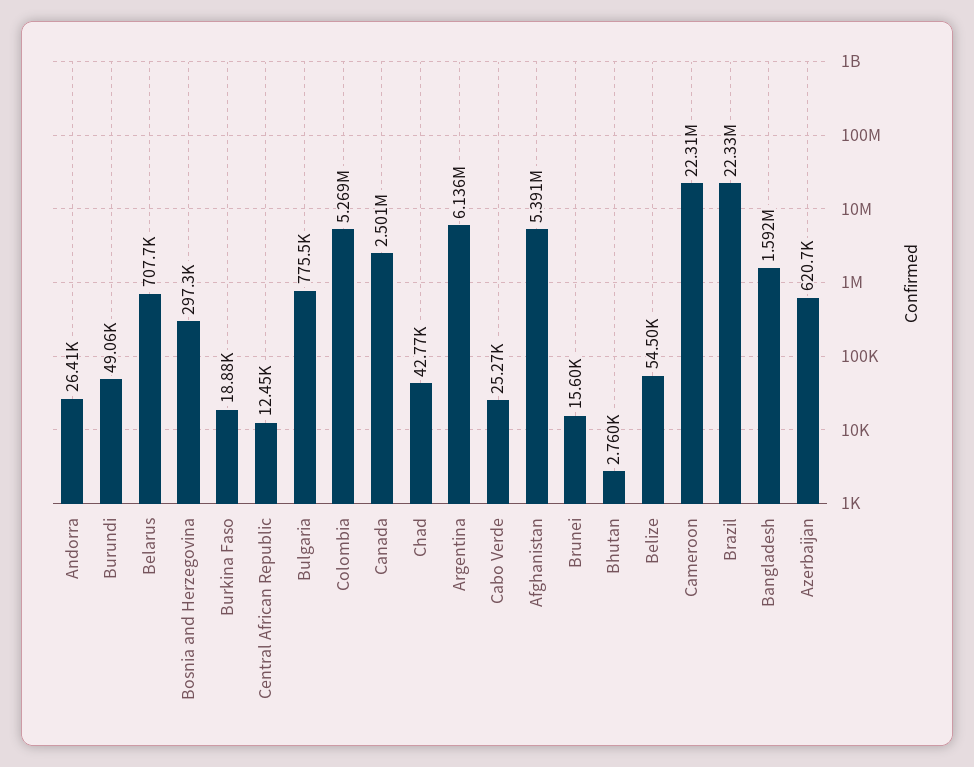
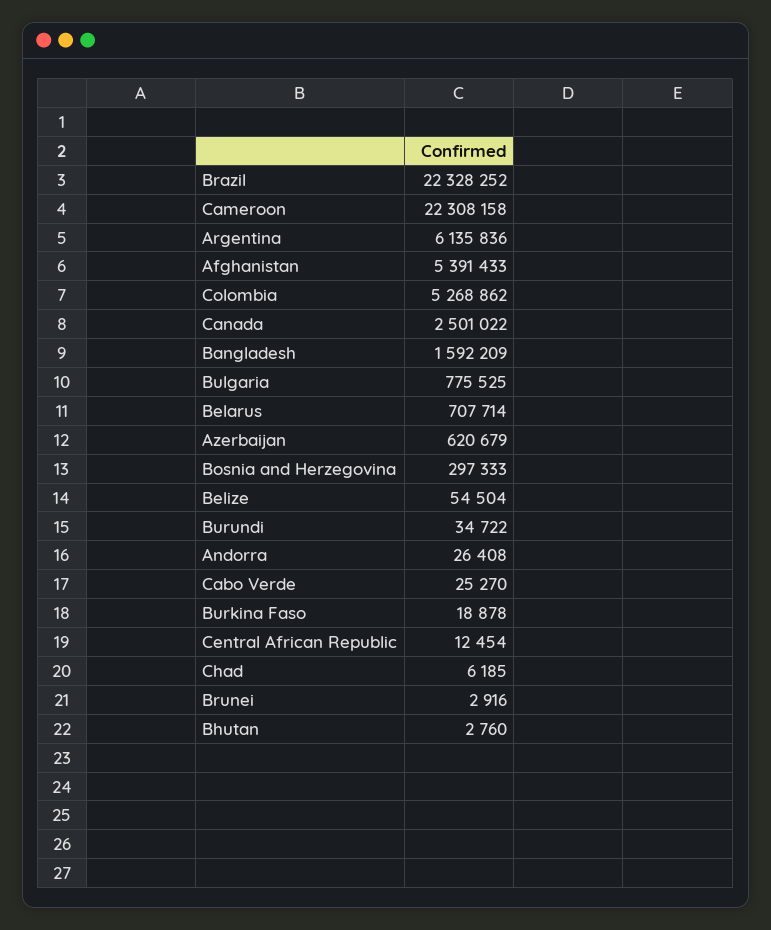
Burundi: 49060 -> 34722
Chad: 42770 -> 6185
Brunei: 15600 -> 2916

